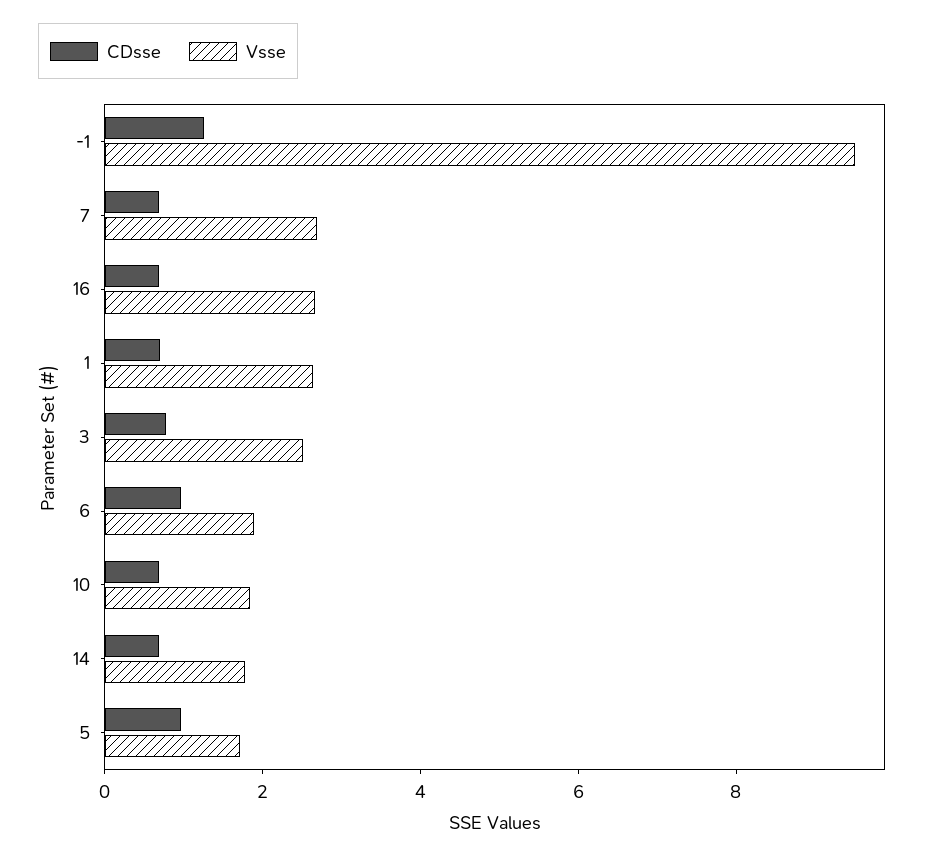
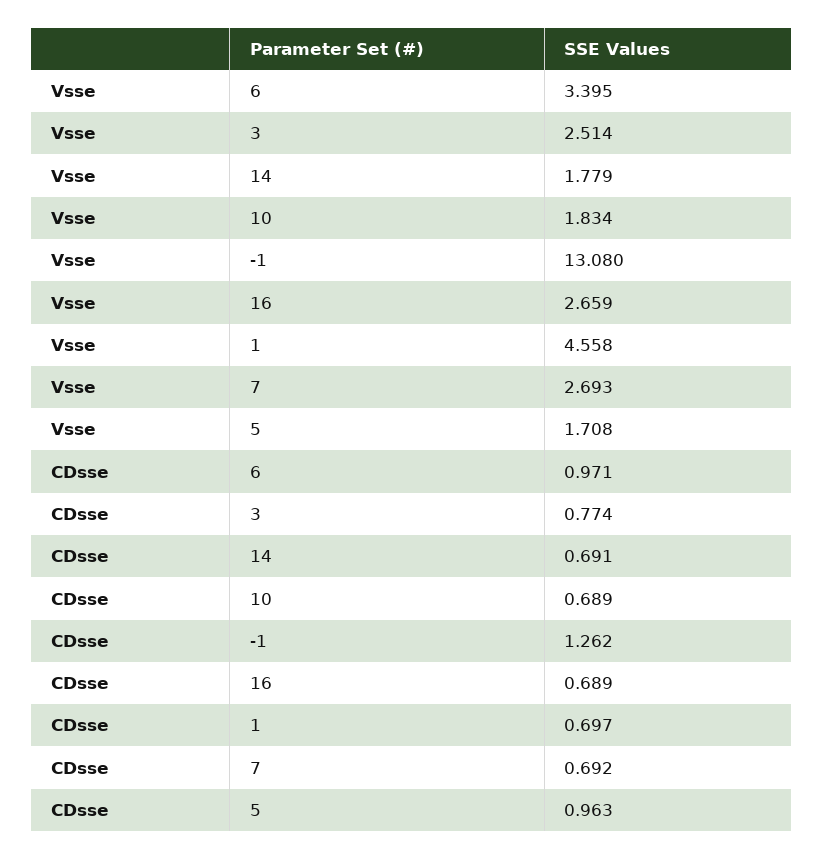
Vsse, -1: 9.5 -> 13.08
Vsse, 1: 2.5 -> 4.558
Vsse, 6: 2 -> 3.395

